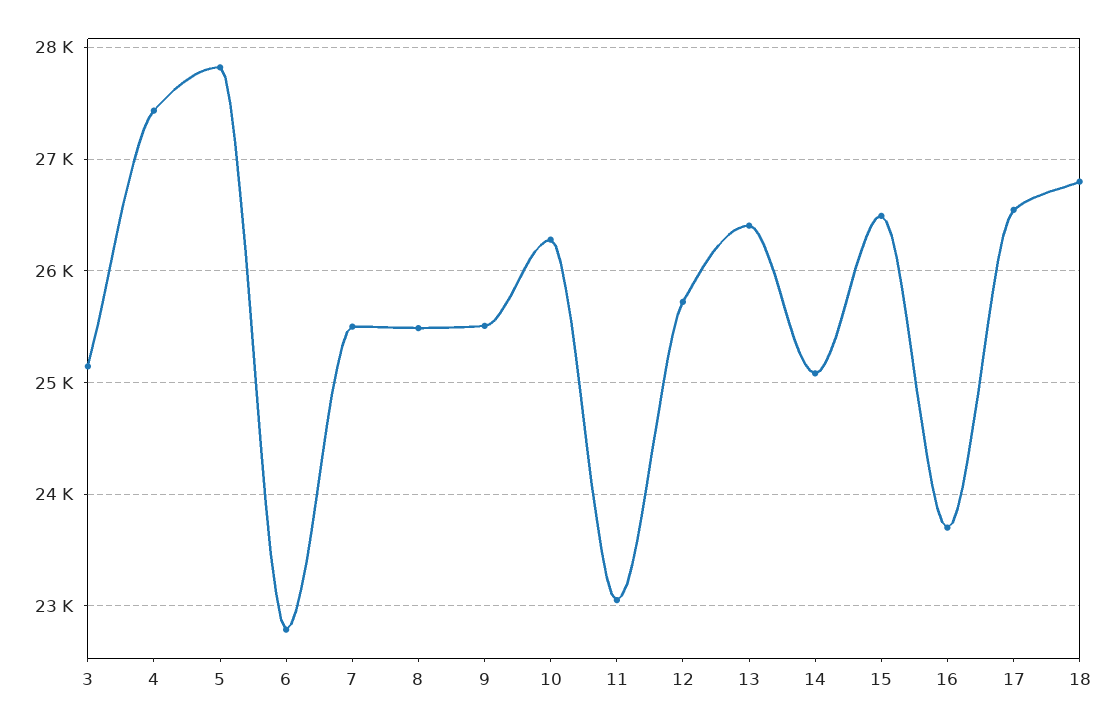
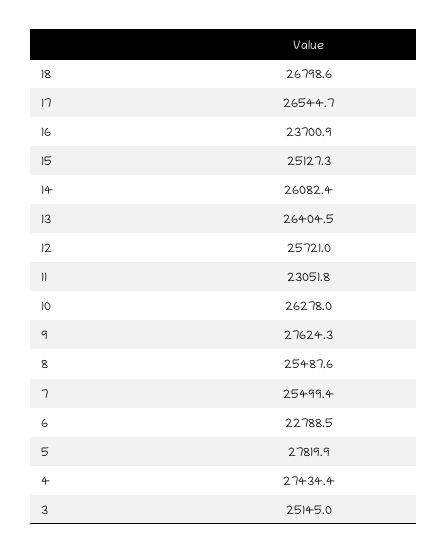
9: 25500 -> 27624.3
14: 25100 -> 26082.4
15: 26500 -> 25127.3

